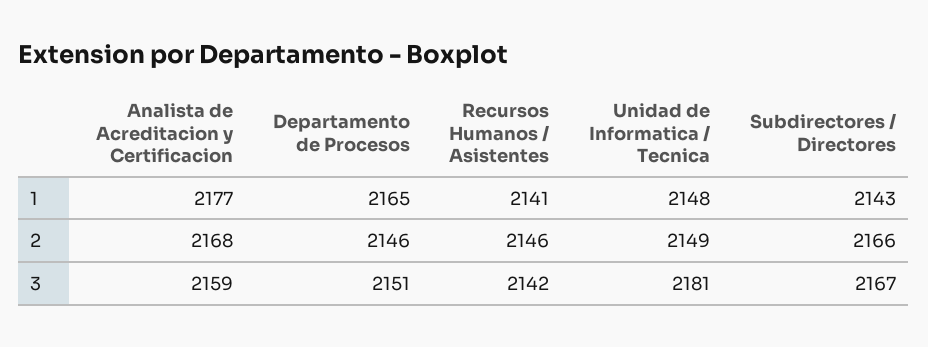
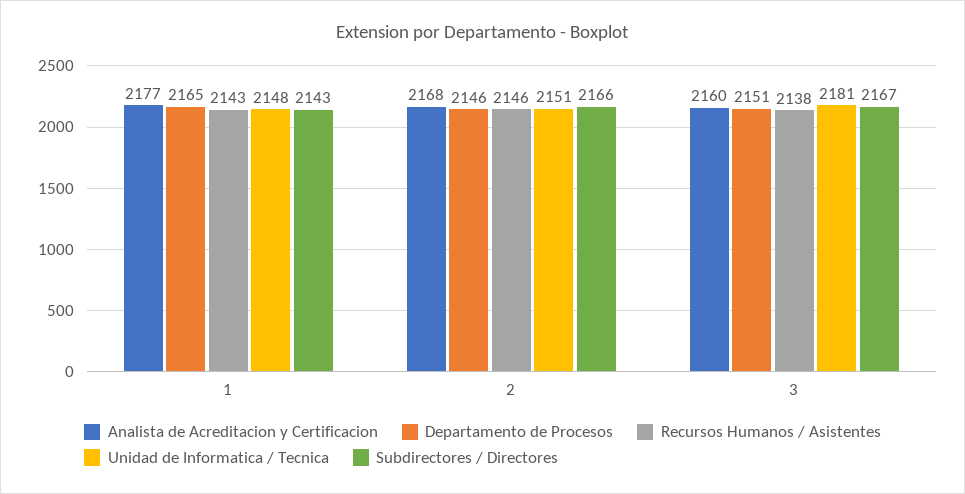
Recursos Humanos / Asistentes, 1: 2141 -> 2143
Unidad de Informatica / Tecnica, 2: 2149 -> 2151
Analista de Acreditacion y Certificacion, 3: 2159 -> 2160
Recursos Humanos / Asistentes, 3: 2142 -> 2138

